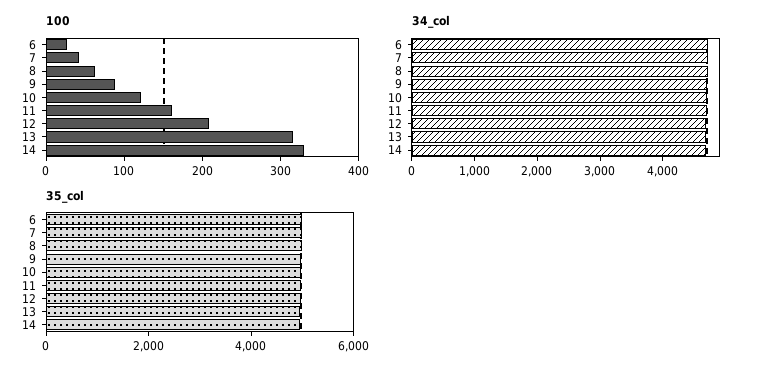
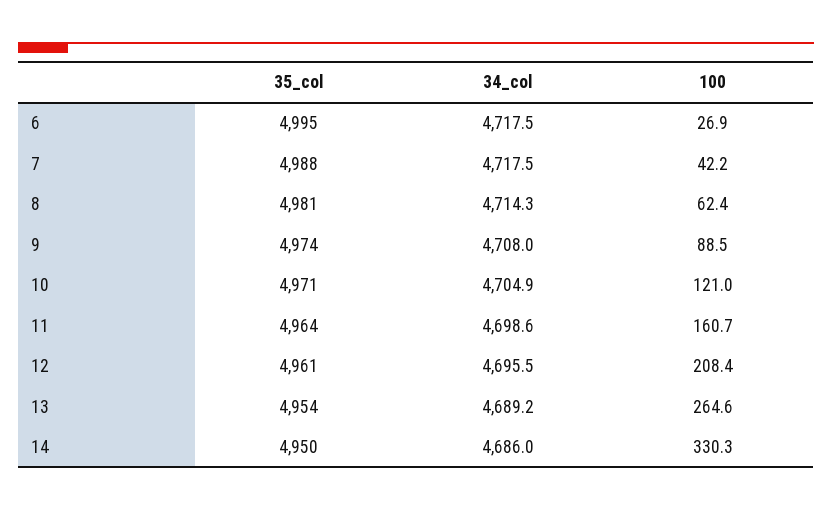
100, 13: 320 -> 264.6

